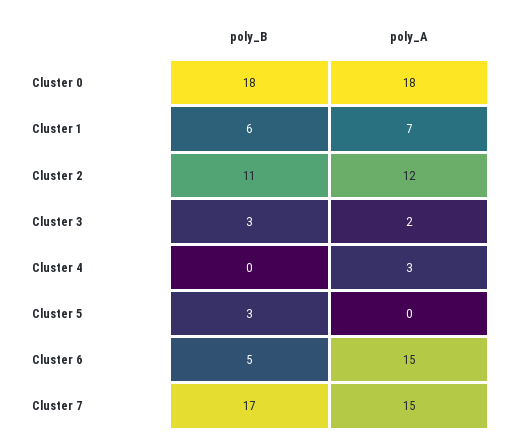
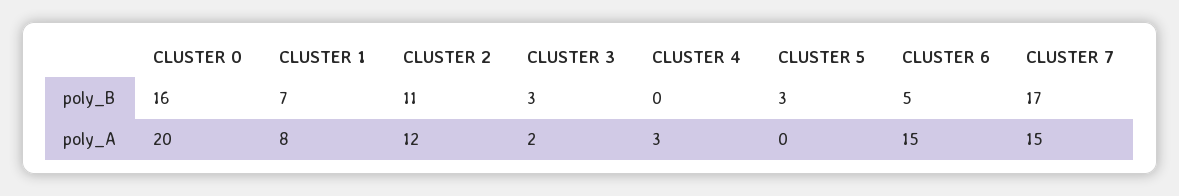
poly_B, Cluster 0: 18 -> 16
poly_A, Cluster 0: 18 -> 20
poly_B, Cluster 1: 6 -> 7
poly_A, Cluster 1: 7 -> 8

